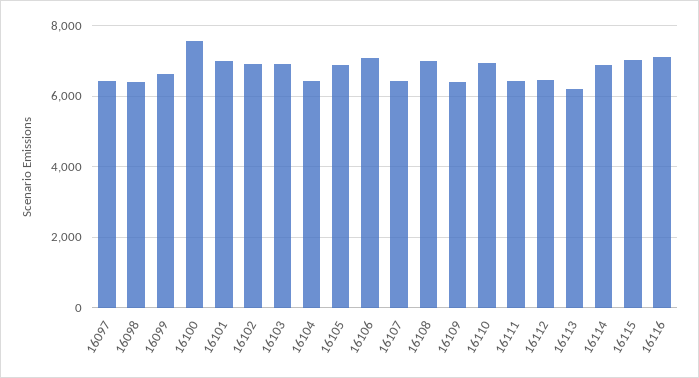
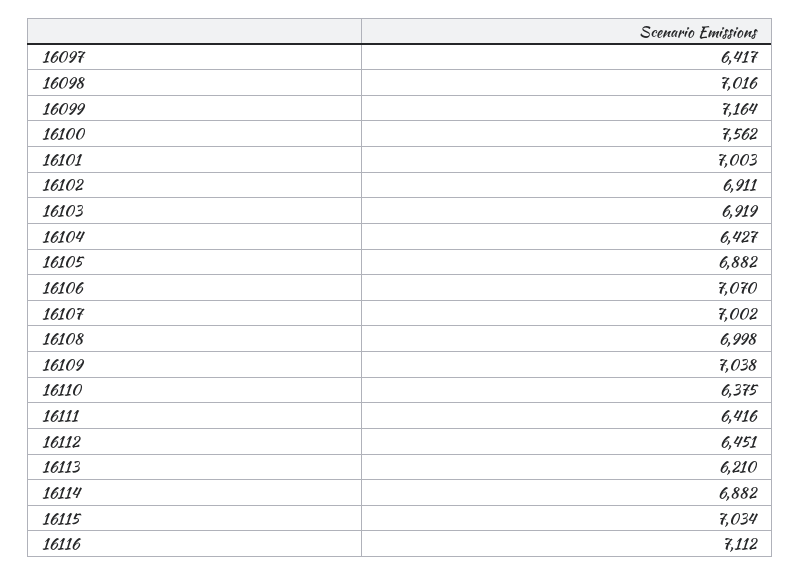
16098: 6400 -> 7016
16099: 6600 -> 7164
16107: 6400 -> 7002
16109: 6400 -> 7038
16110: 7000 -> 6375

